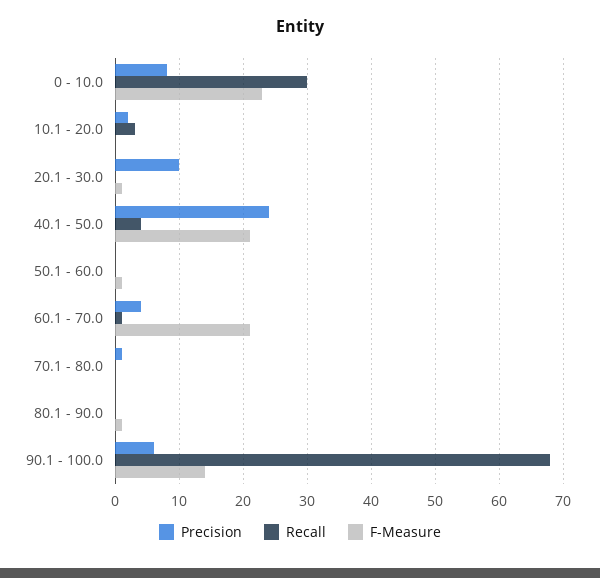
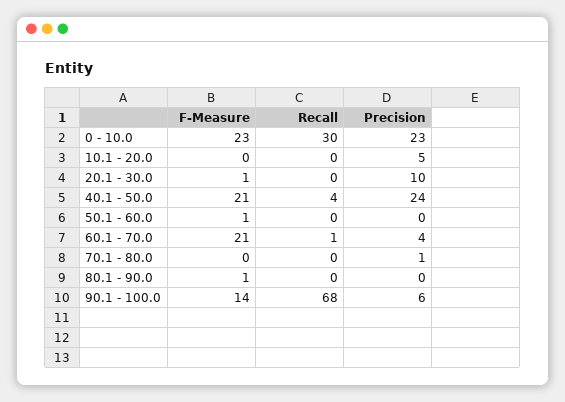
Precision, 0 - 10.0: 8 -> 23
Precision, 10.1 - 20.0: 2 -> 5
Recall, 10.1 - 20.0: 3 -> 0

